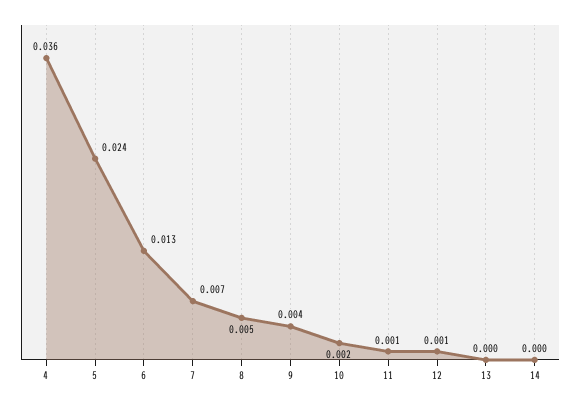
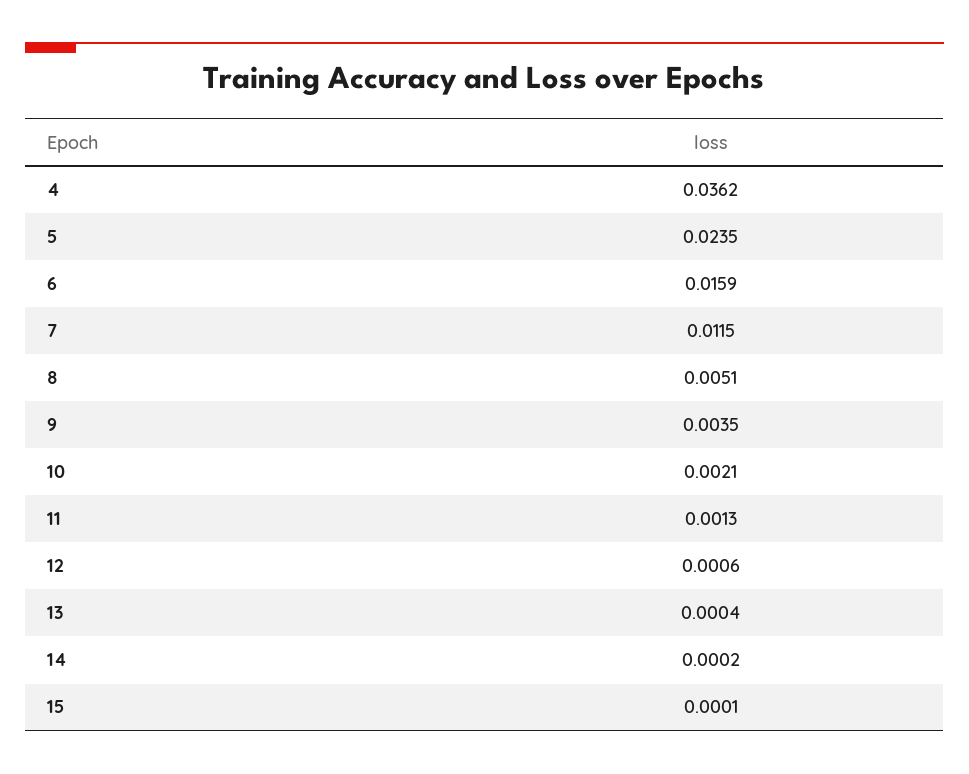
6: 0.013 -> 0.0159
7: 0.007 -> 0.0115
15: none -> 0.0001

